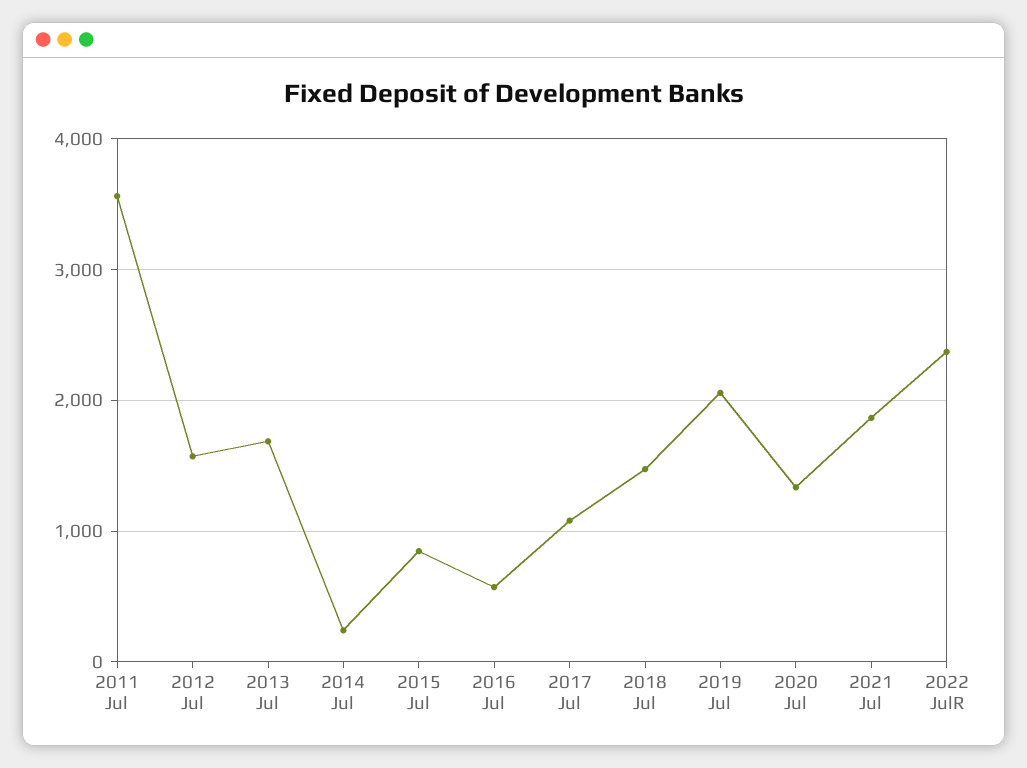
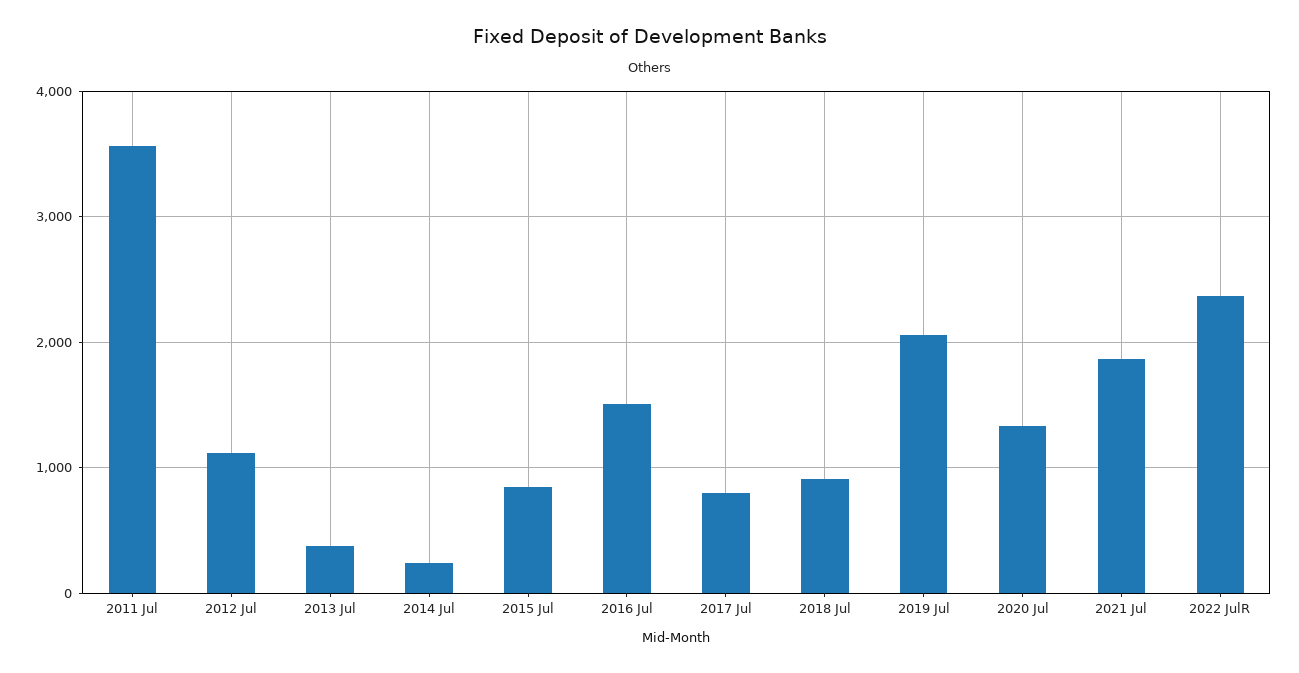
2012 Jul: 1600 -> 1100
2013 Jul: 1700 -> 400
2016 Jul: 600 -> 1500
2017 Jul: 1100 -> 800
2018 Jul: 1500 -> 900

